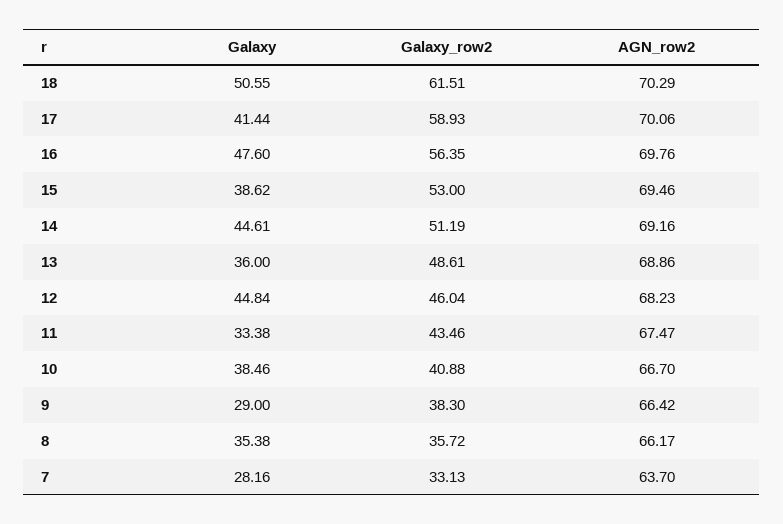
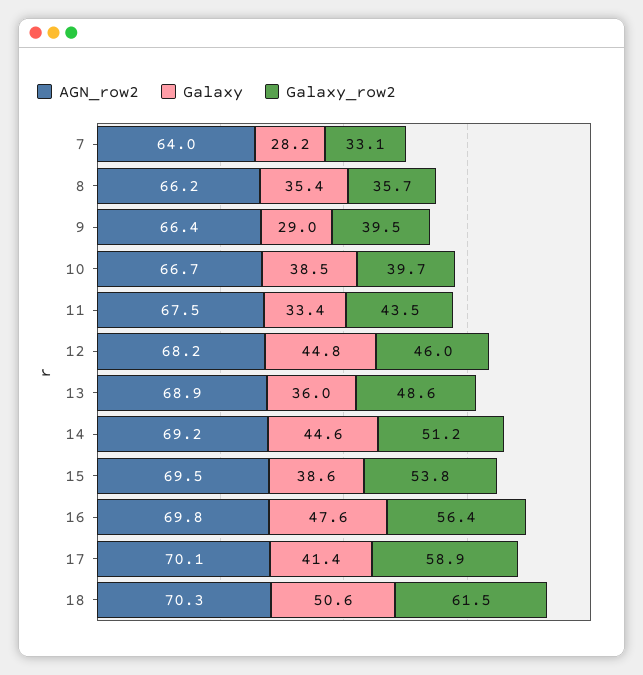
Galaxy_row2, 15: 53 -> 53.8
Galaxy_row2, 10: 40.88 -> 39.7
Galaxy_row2, 9: 38.3 -> 39.5
AGN_row2, 7: 63.7 -> 64

